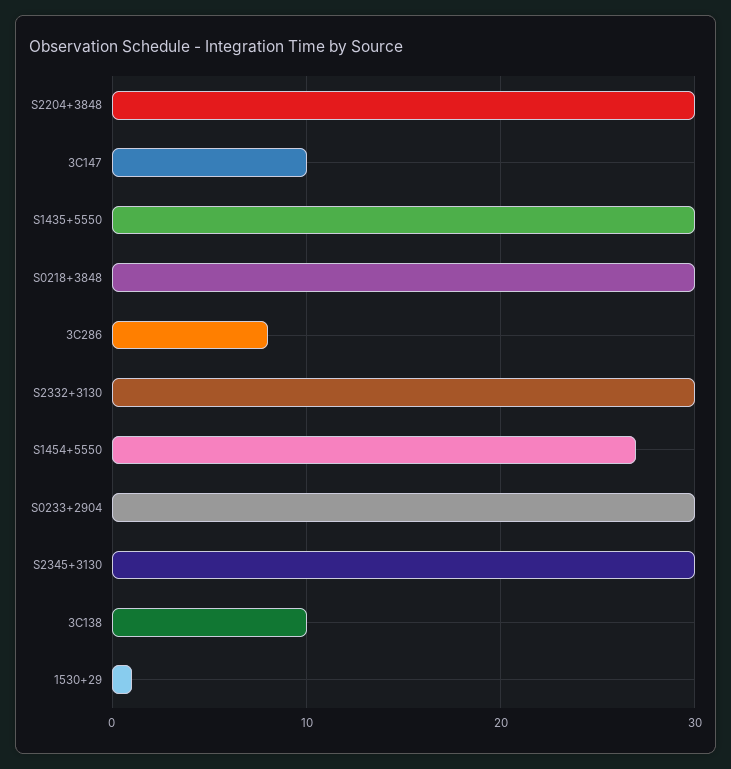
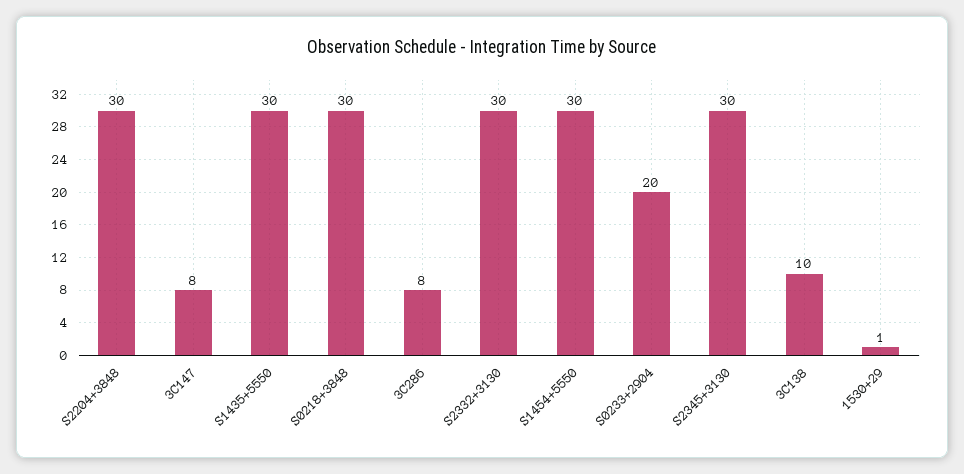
3C147: 10 -> 8
S1454+5550: 27 -> 30
S0233+2904: 30 -> 20

